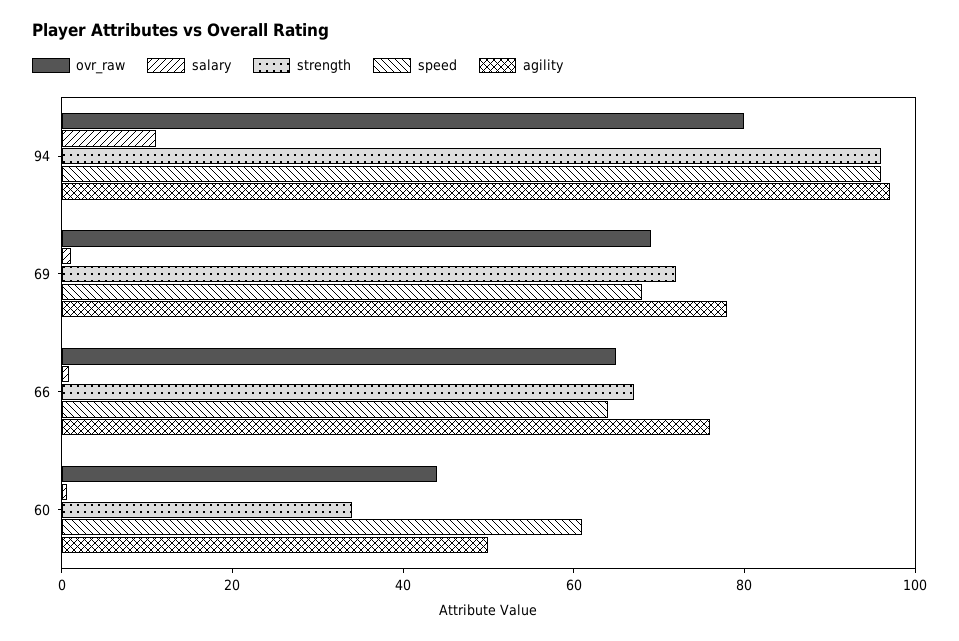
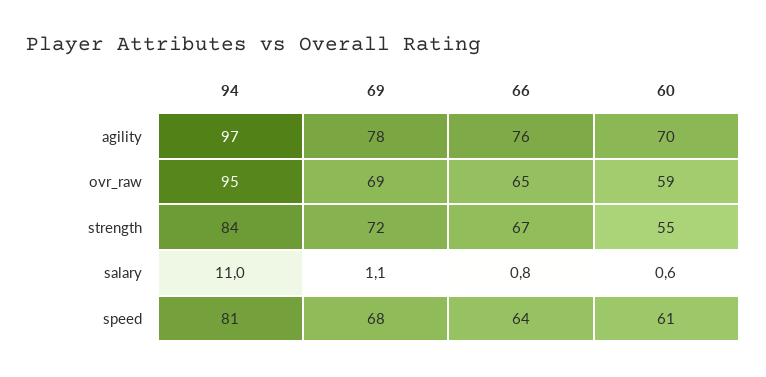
ovr_raw, 94: 80 -> 95
strength, 94: 95 -> 84
speed, 94: 95 -> 81
ovr_raw, 60: 45 -> 59
strength, 60: 35 -> 55
agility, 60: 50 -> 70

